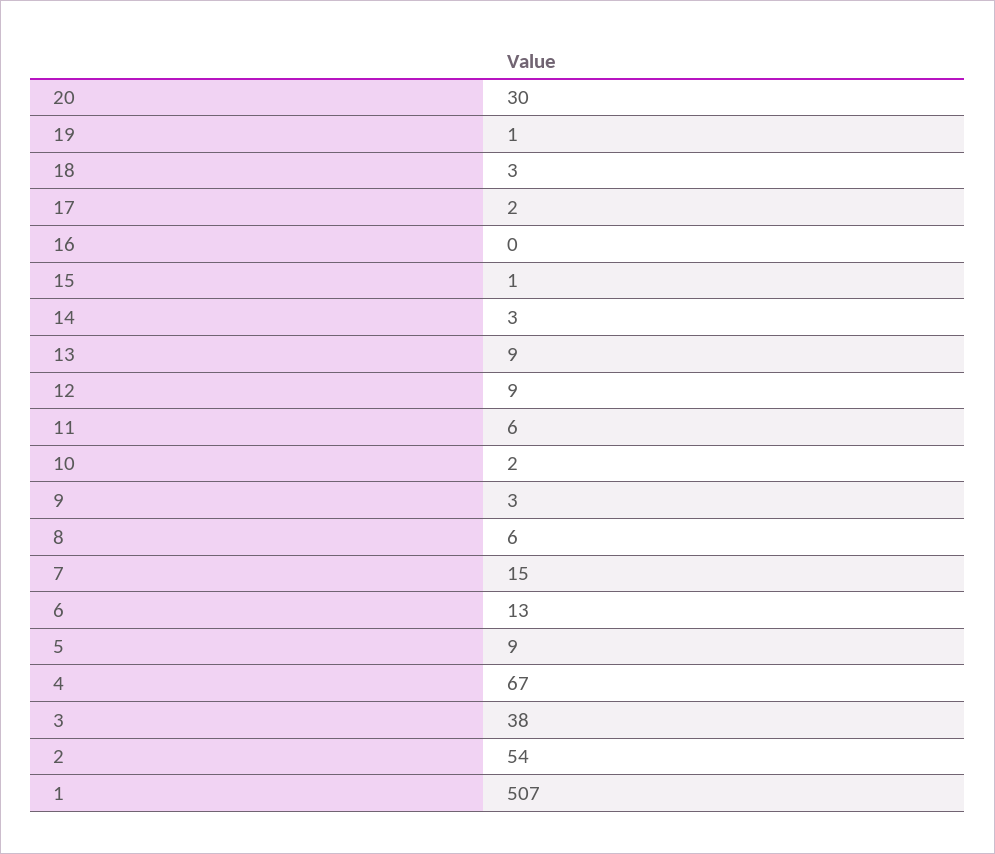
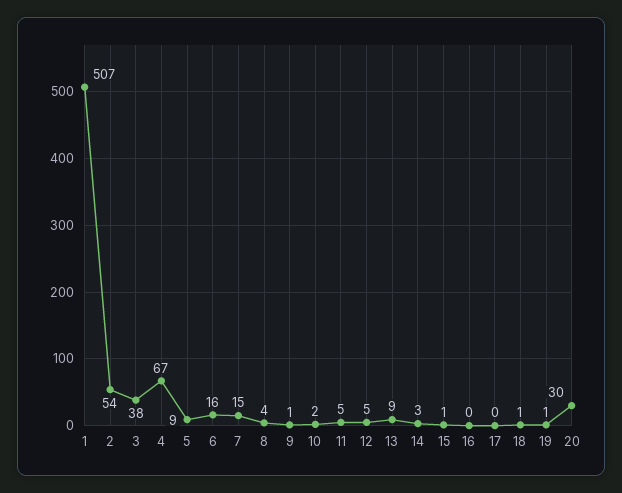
18: 3 -> 1
17: 2 -> 0
12: 9 -> 5
11: 6 -> 5
9: 3 -> 1
8: 6 -> 4
6: 13 -> 16

